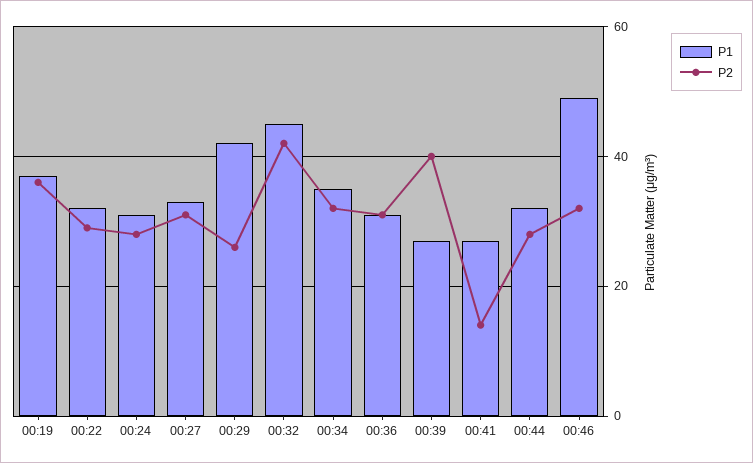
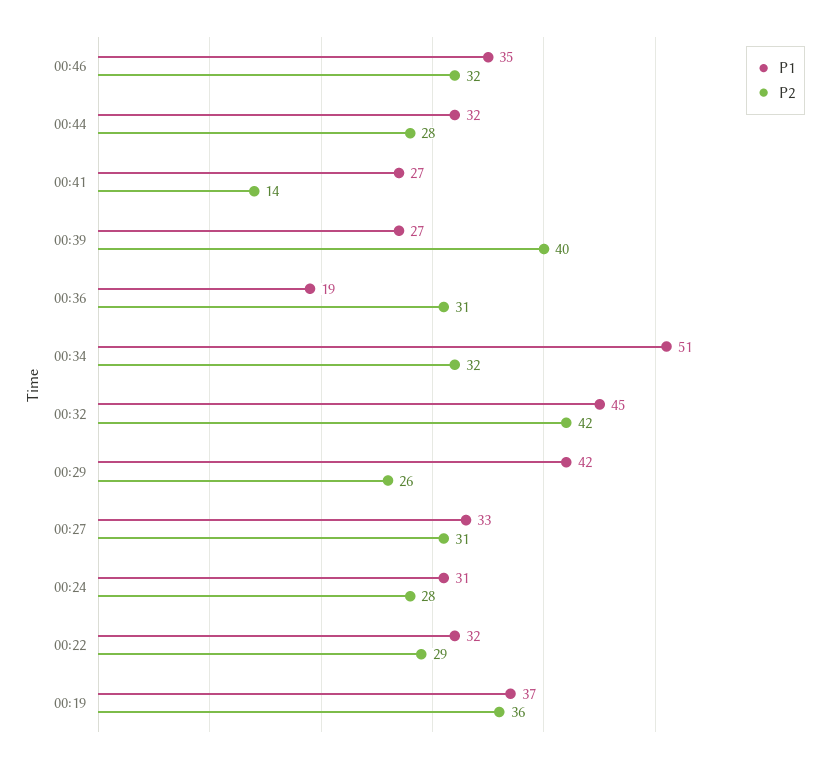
P1, 00:34: 35 -> 51
P1, 00:36: 30 -> 19
P1, 00:46: 50 -> 35

